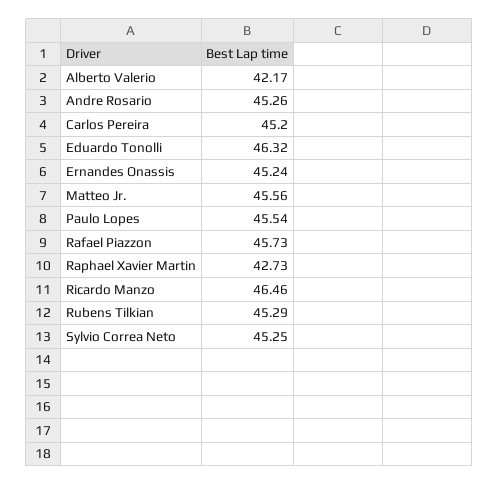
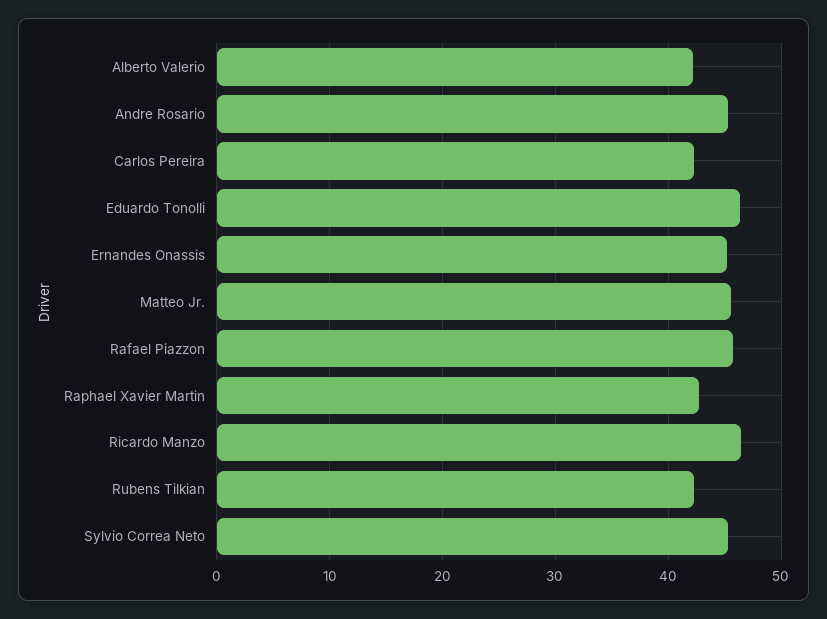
Carlos Pereira: 45.2 -> 42
Paulo Lopes: 45.54 -> none
Rubens Tilkian: 45.29 -> 42

